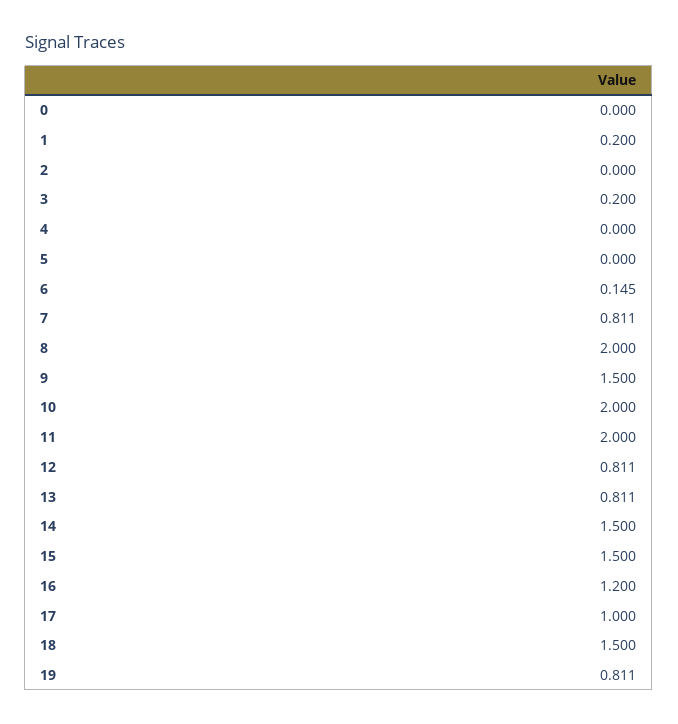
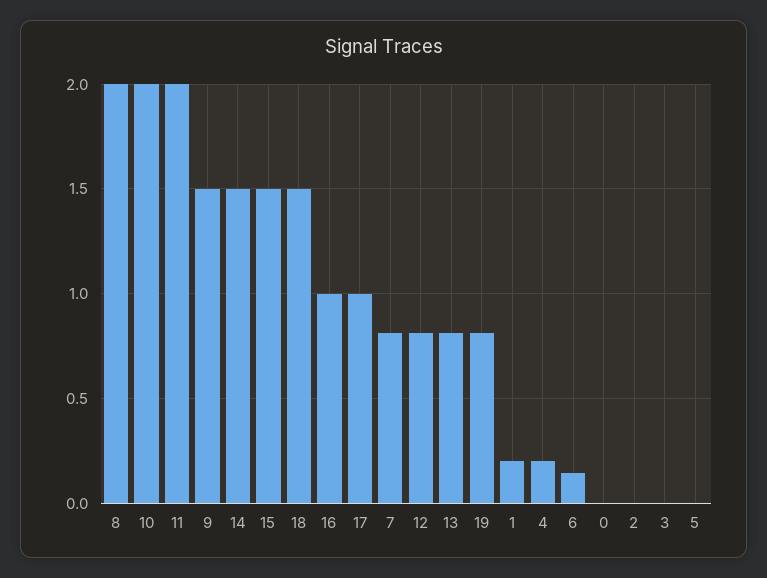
3: 0.2 -> 0
4: 0 -> 0.2
16: 1.2 -> 1

